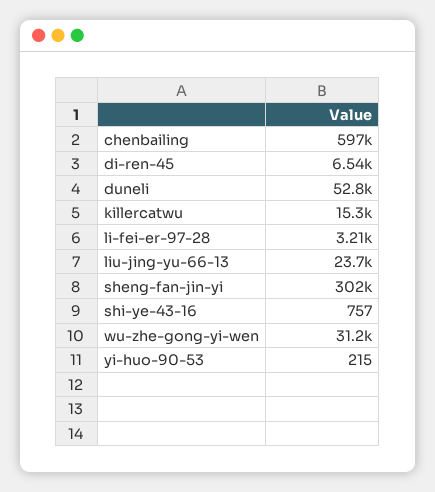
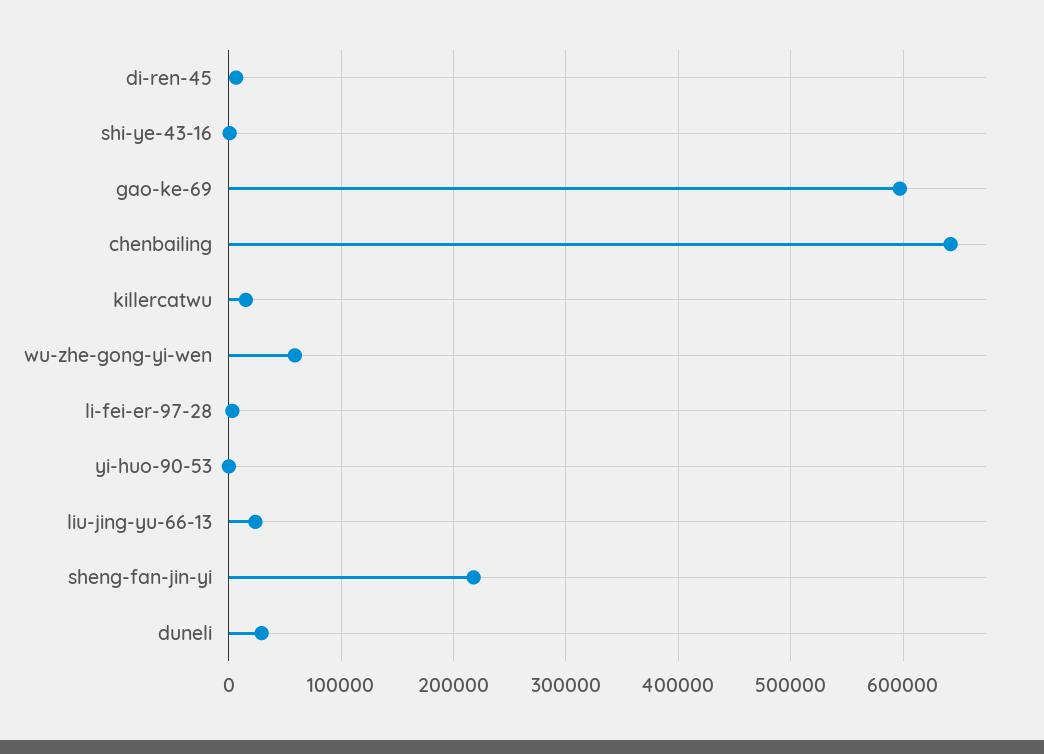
chenbailing: 597000 -> 640000
duneli: 52800 -> 30000
sheng-fan-jin-yi: 302000 -> 220000
wu-zhe-gong-yi-wen: 31200 -> 60000
gao-ke-69: none -> 600000

